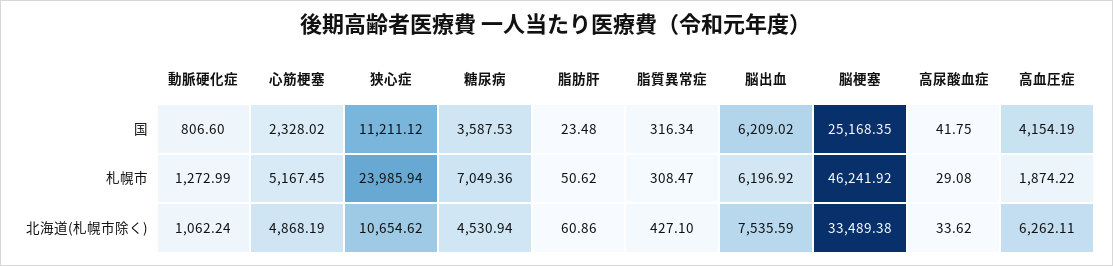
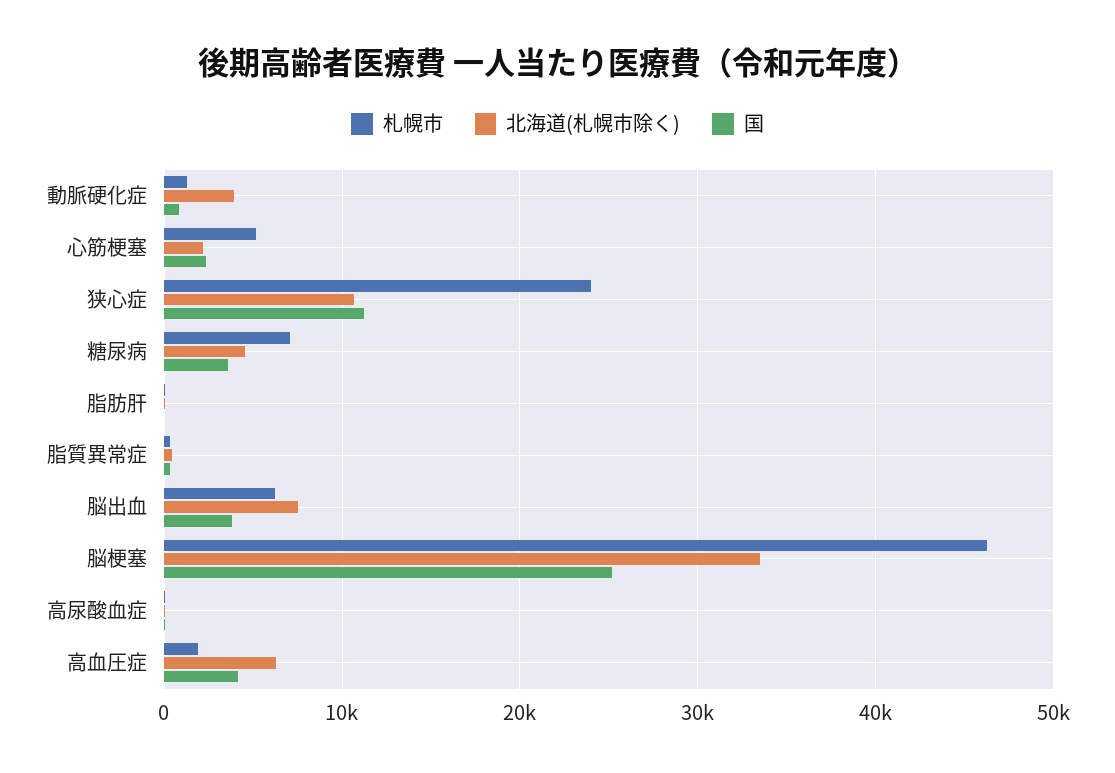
国, 脳出血: 6209.02 -> 4000
北海道(札幌市除く), 動脈硬化症: 1062.24 -> 4000
北海道(札幌市除く), 心筋梗塞: 4868.19 -> 2000

